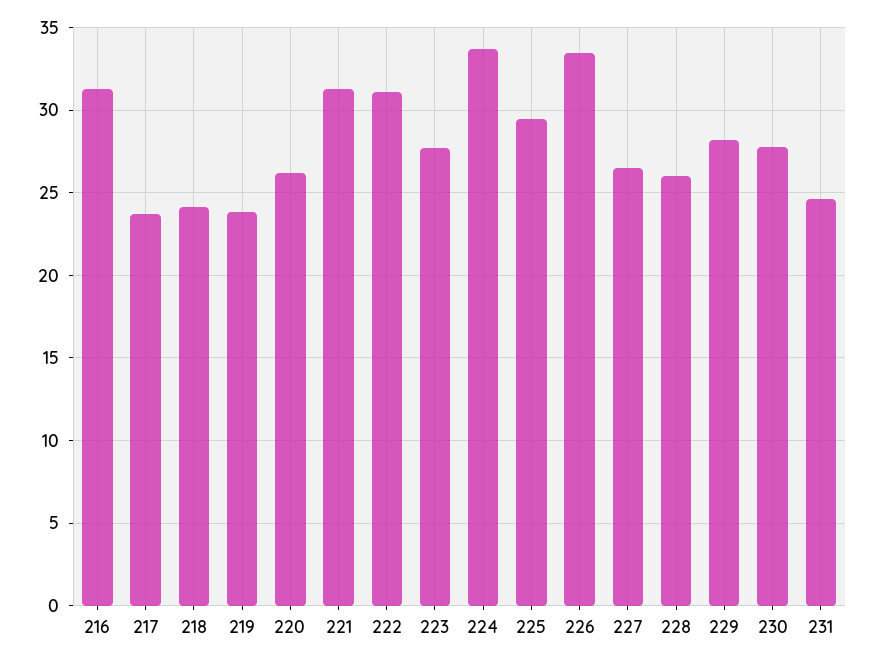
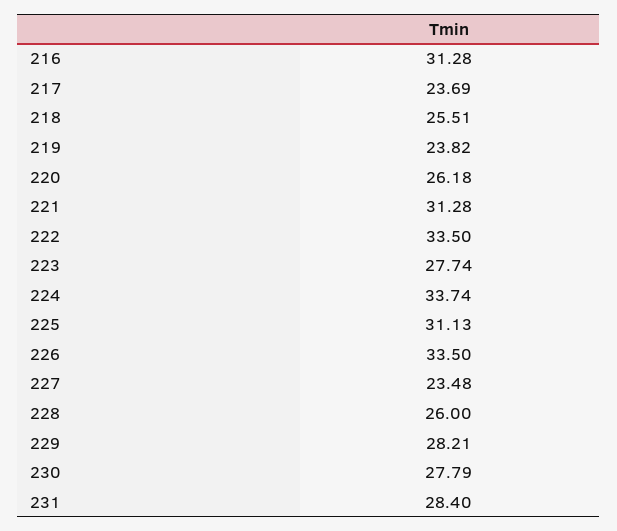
218: 24 -> 25.51
222: 31 -> 33.5
225: 29.5 -> 31.13
227: 26.5 -> 23.48
231: 24.5 -> 28.4

